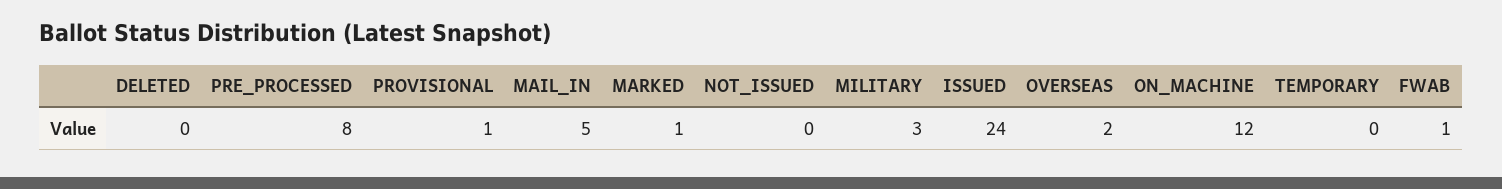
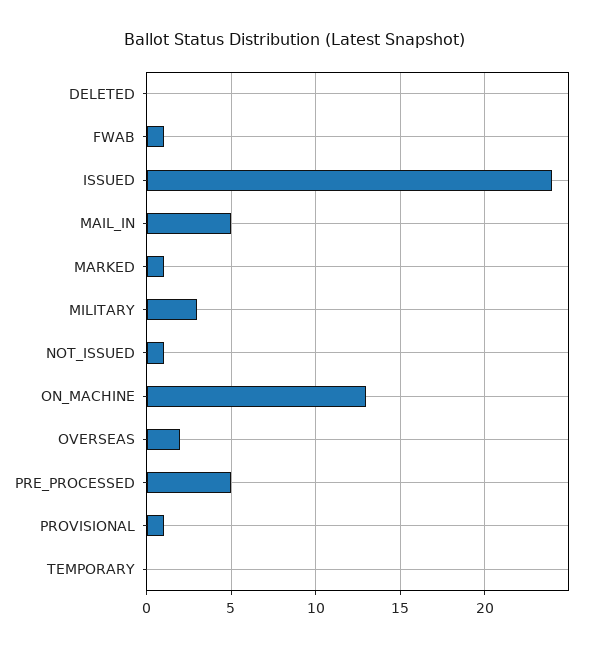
PRE_PROCESSED: 8 -> 5
NOT_ISSUED: 0 -> 1
ON_MACHINE: 12 -> 13

